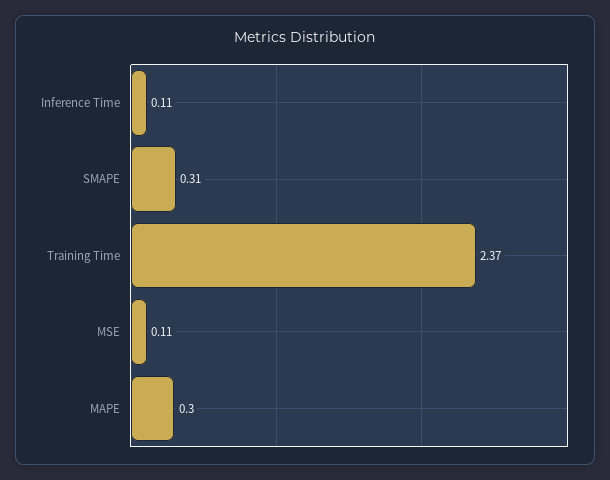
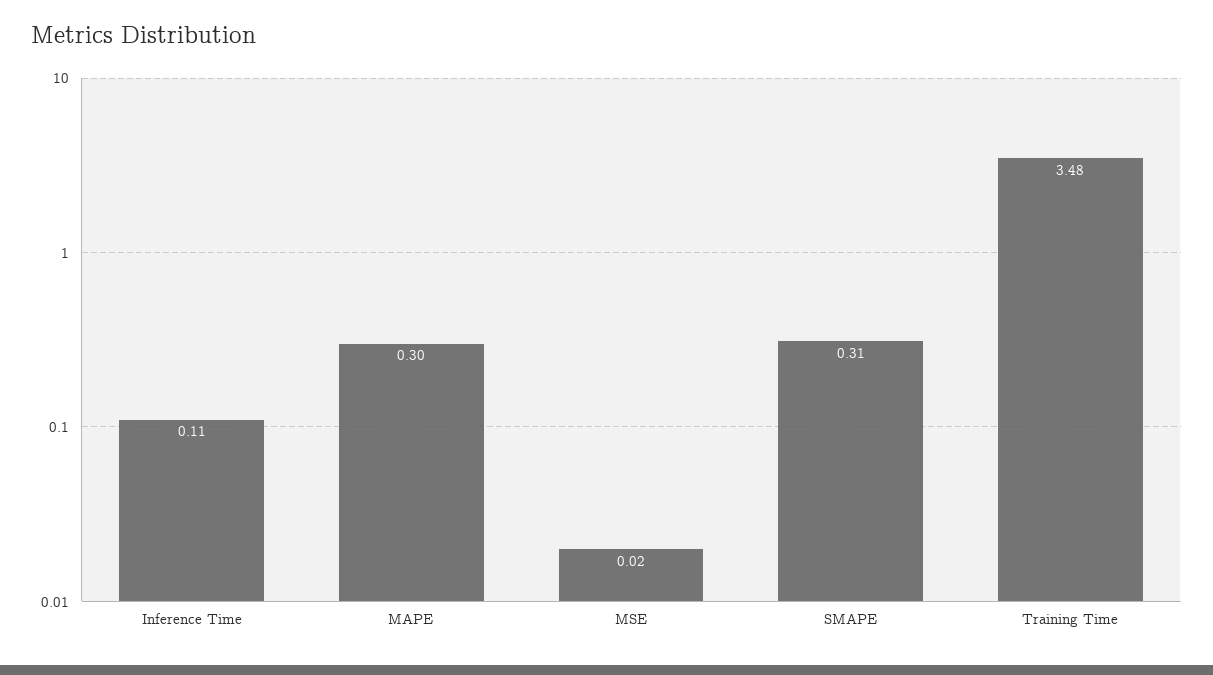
Training Time: 2.37 -> 3.48
MSE: 0.11 -> 0.02

